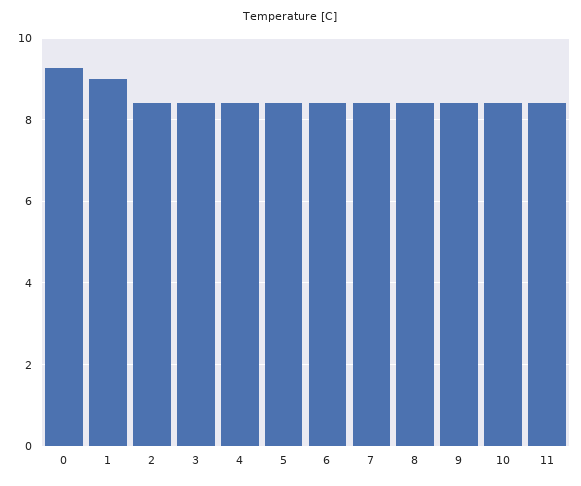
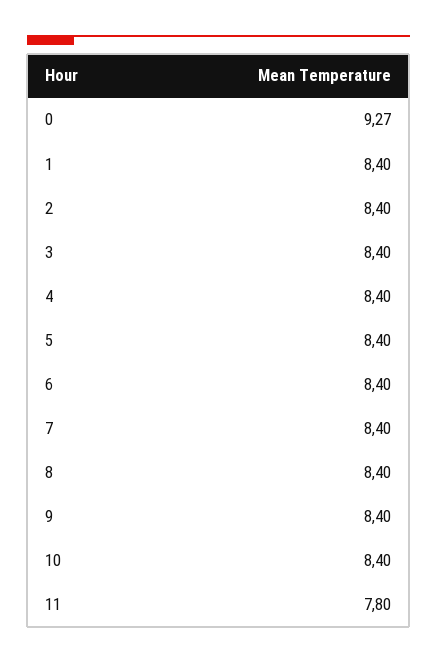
1: 9 -> 8.4
11: 8.4 -> 7.8

